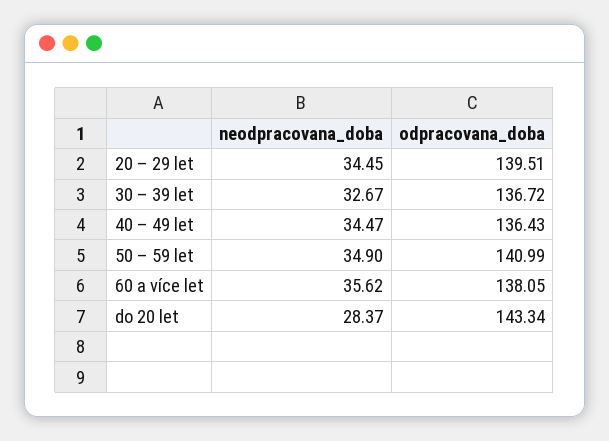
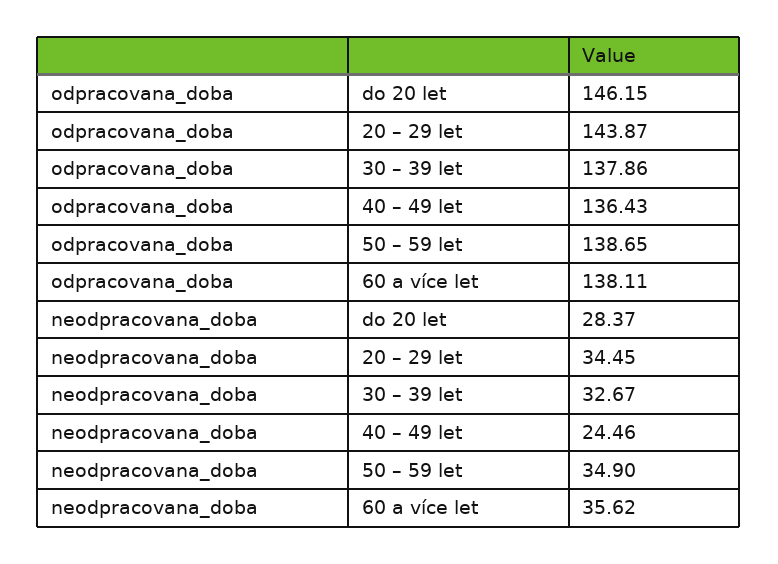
odpracovana_doba, 20 – 29 let: 139.51 -> 143.87
odpracovana_doba, 30 – 39 let: 136.72 -> 137.86
neodpracovana_doba, 40 – 49 let: 34.47 -> 24.46
odpracovana_doba, 50 – 59 let: 140.99 -> 138.65
odpracovana_doba, 60 a více let: 138.05 -> 138.11
odpracovana_doba, do 20 let: 143.34 -> 146.15

